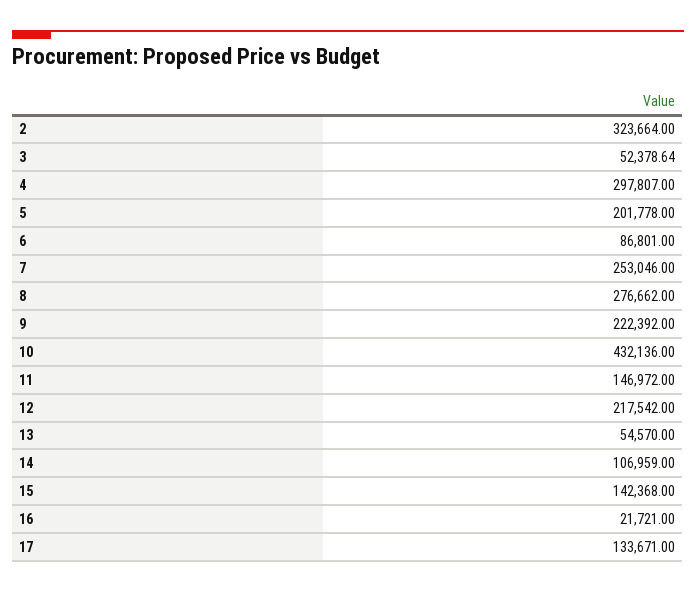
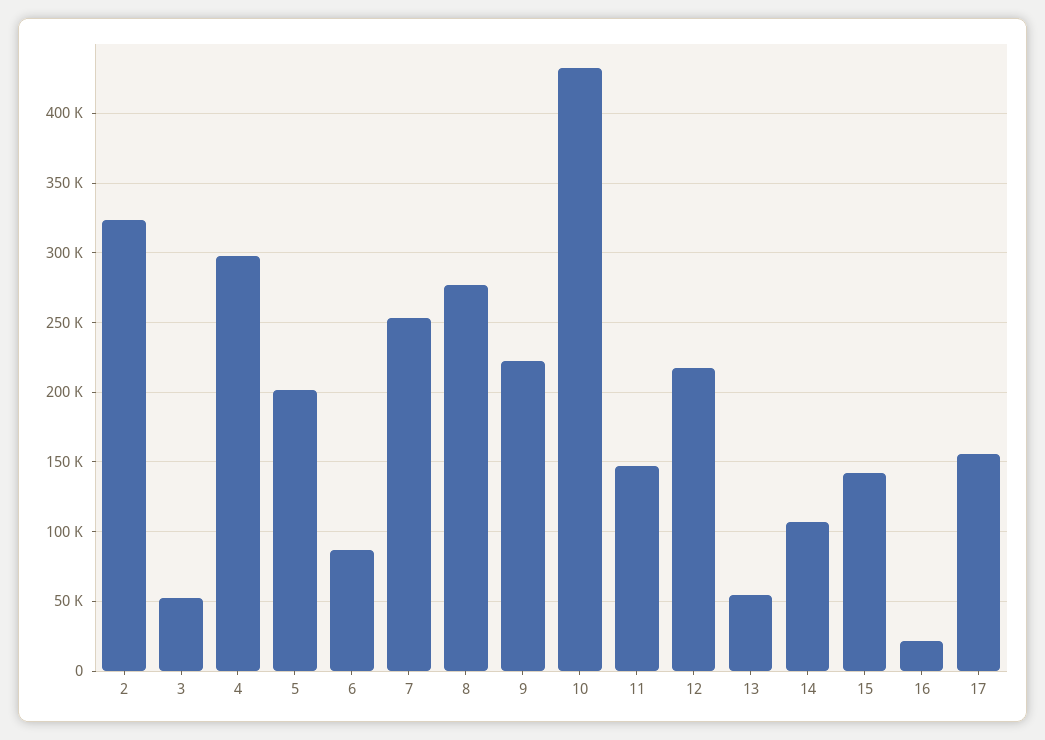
17: 133671 -> 155000

